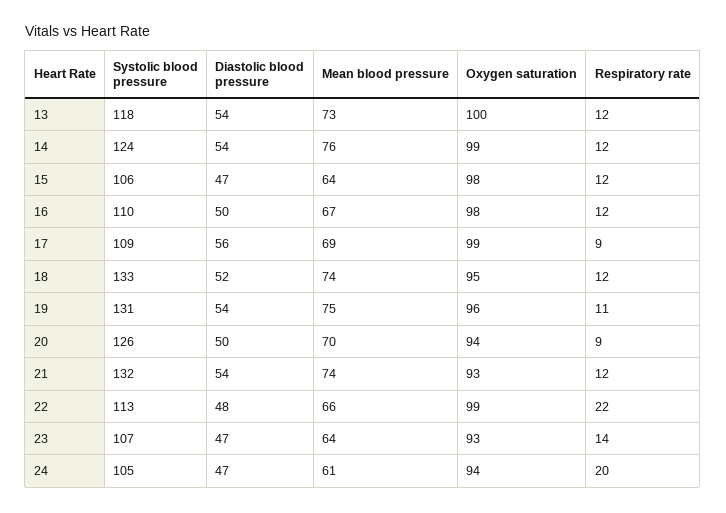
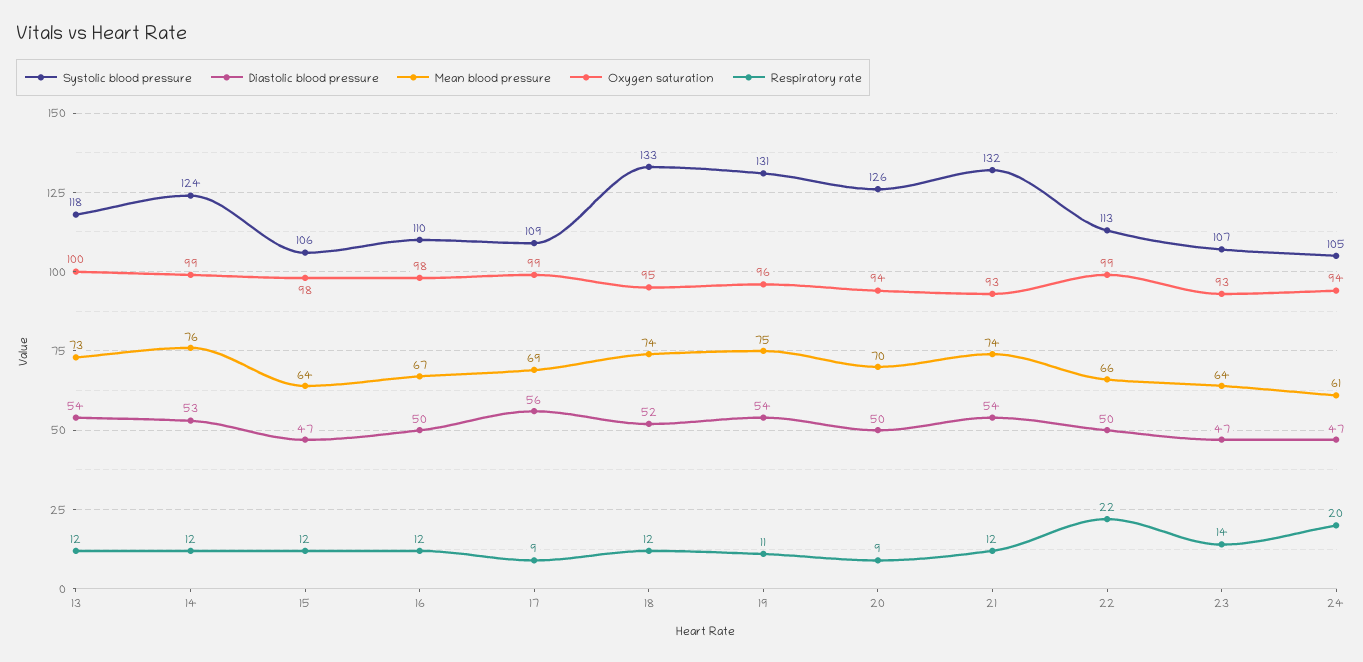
Diastolic blood pressure, 14: 54 -> 53
Diastolic blood pressure, 22: 48 -> 50

